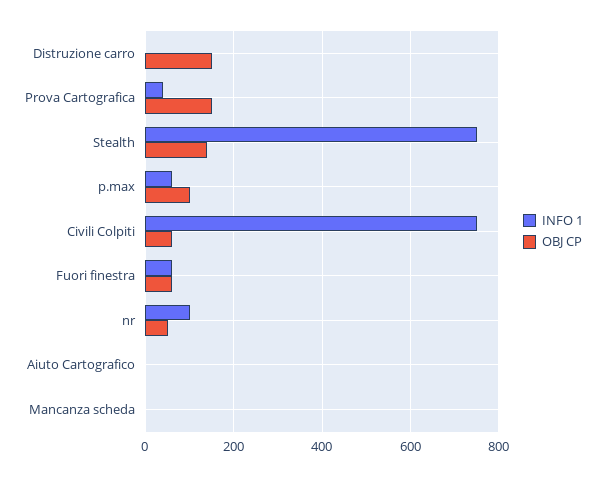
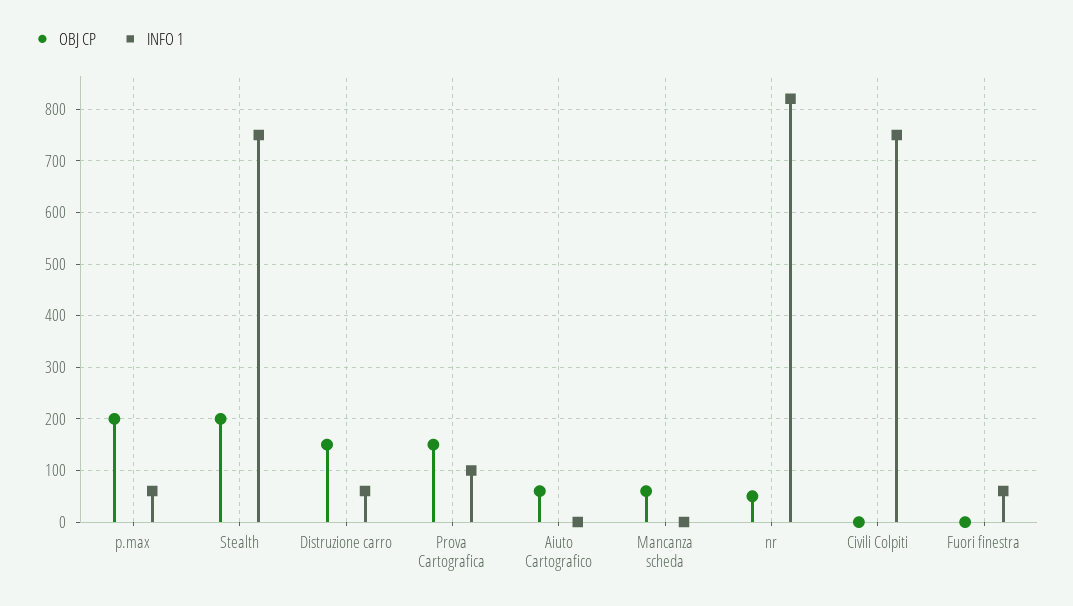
INFO 1, Distruzione carro: 0 -> 60
INFO 1, Prova Cartografica: 40 -> 100
OBJ CP, Stealth: 140 -> 200
OBJ CP, p.max: 100 -> 200
OBJ CP, Civili Colpiti: 60 -> 0
OBJ CP, Fuori finestra: 60 -> 0
INFO 1, nr: 100 -> 820
OBJ CP, Aiuto Cartografico: 0 -> 60
OBJ CP, Mancanza scheda: 0 -> 60

